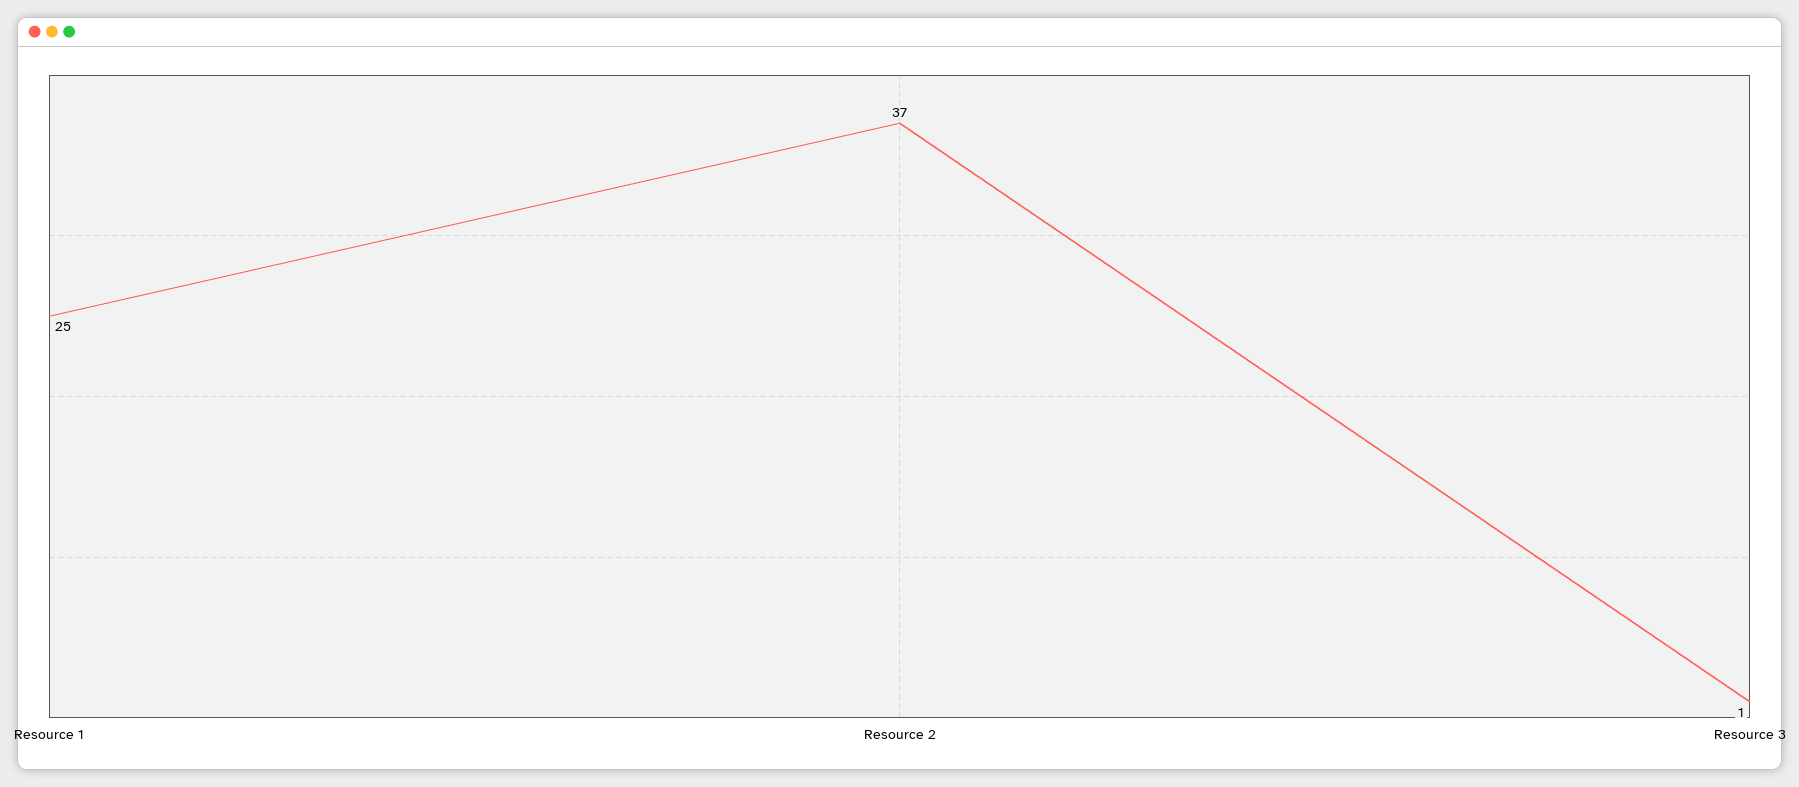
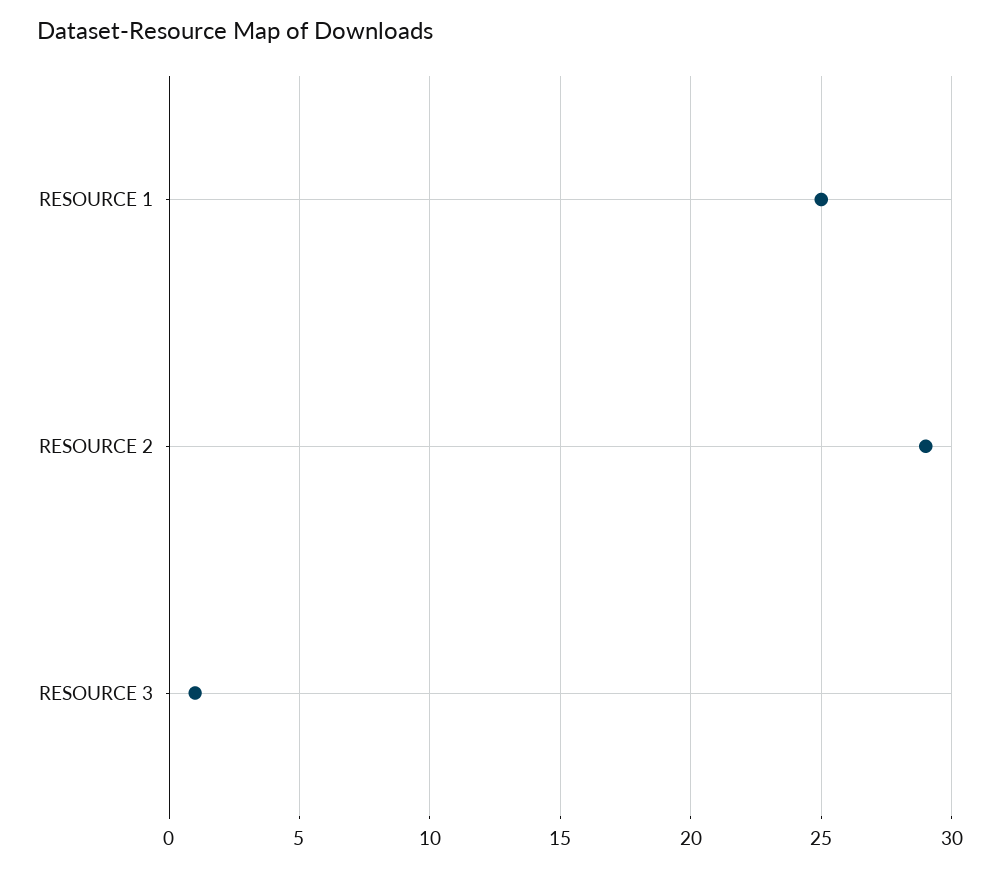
Resource 2: 37 -> 29

